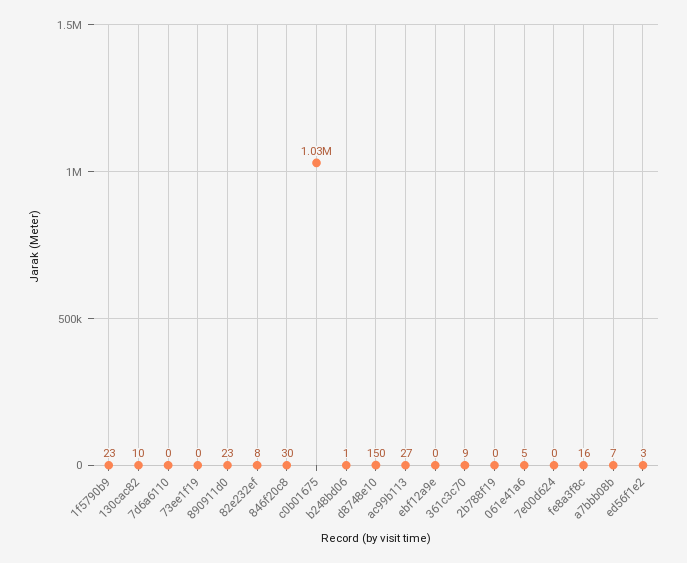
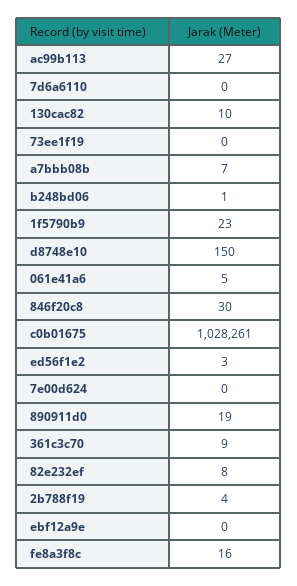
890911d0: 23 -> 19
2b788f19: 0 -> 4

